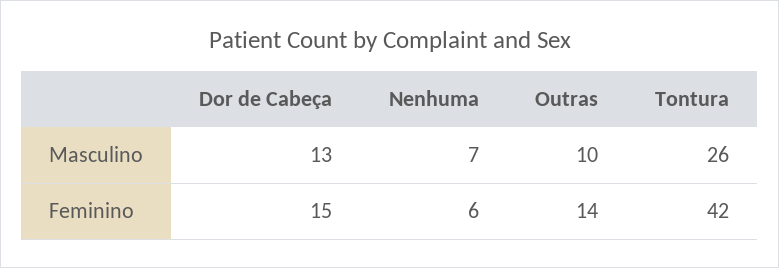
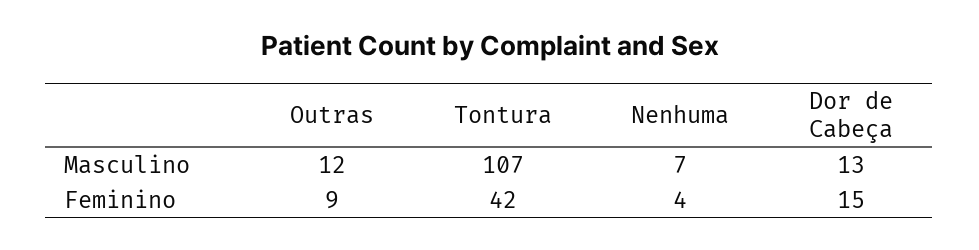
Outras, Masculino: 10 -> 12
Tontura, Masculino: 26 -> 107
Nenhuma, Feminino: 6 -> 4
Outras, Feminino: 14 -> 9

